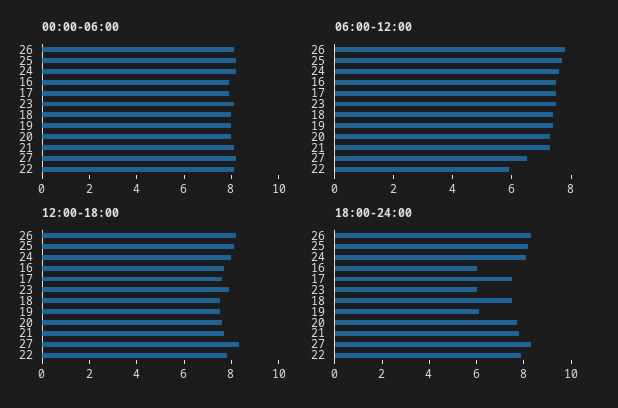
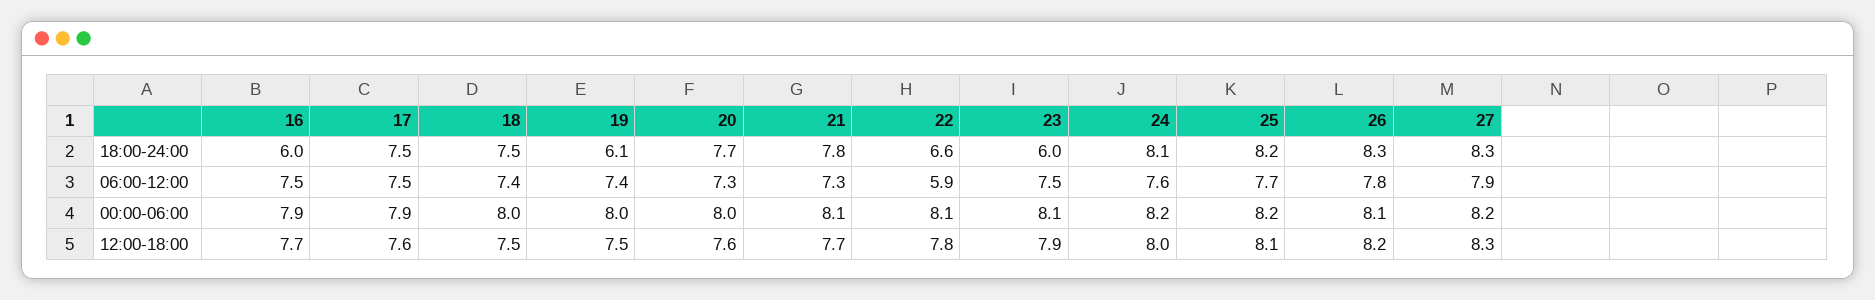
06:00-12:00, 27: 6.5 -> 7.9
18:00-24:00, 22: 8 -> 6.6

